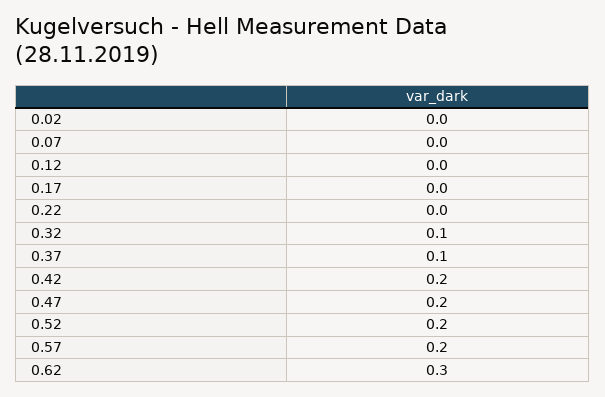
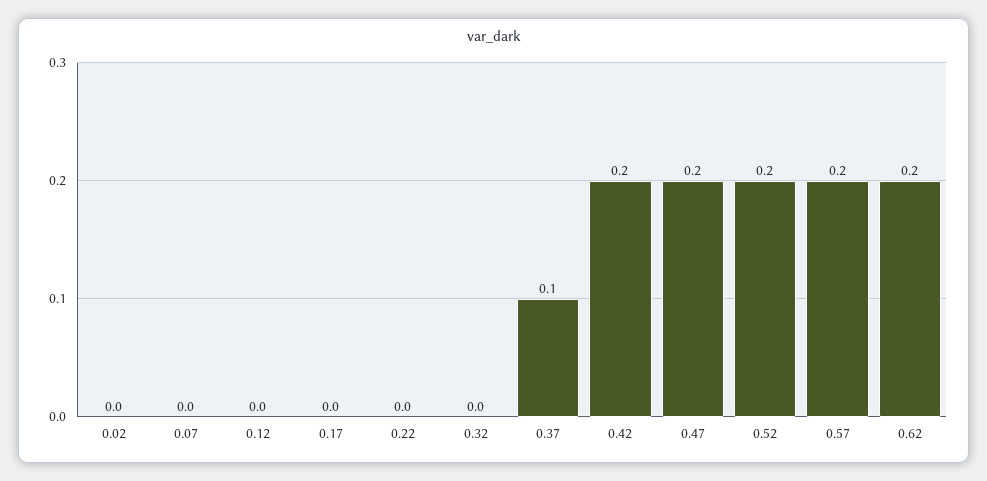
0.32: 0.1 -> 0
0.62: 0.3 -> 0.2

